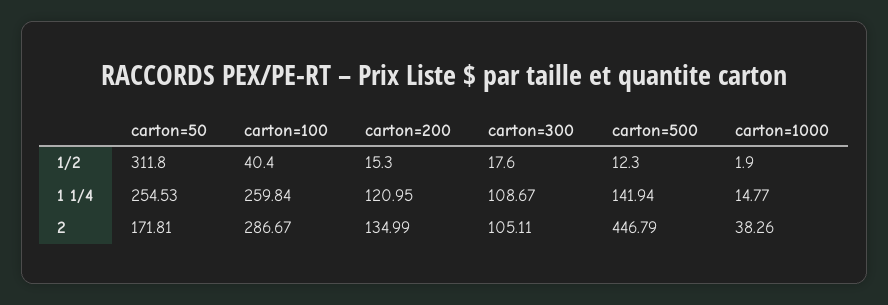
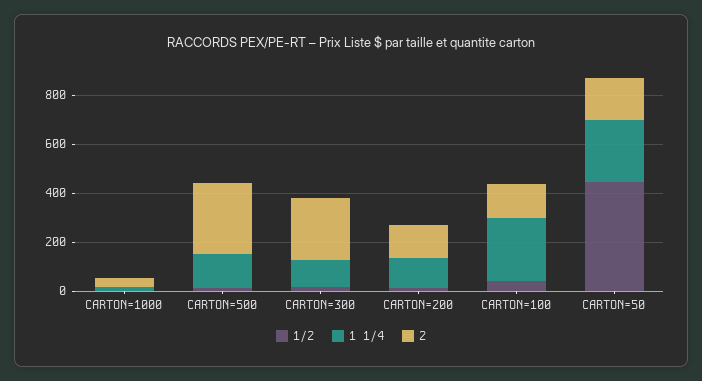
1/2, carton=50: 311.8 -> 450
2, carton=100: 286.67 -> 150
2, carton=300: 105.11 -> 250
2, carton=500: 446.79 -> 300

